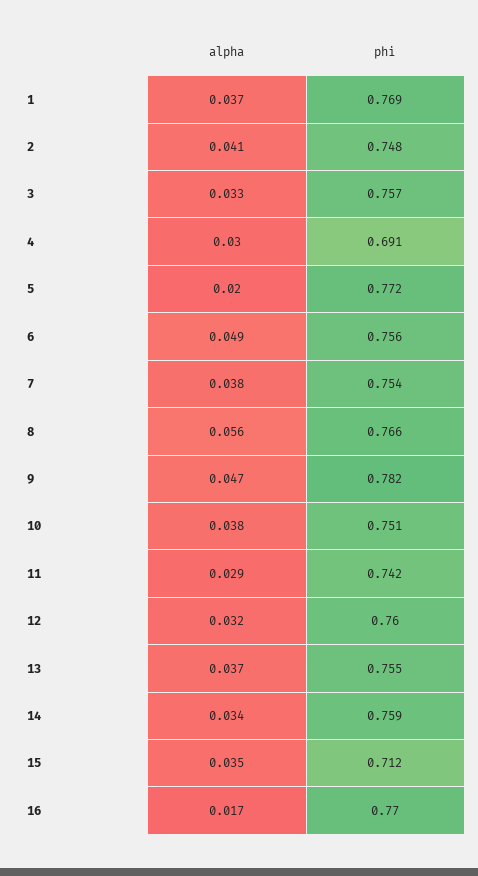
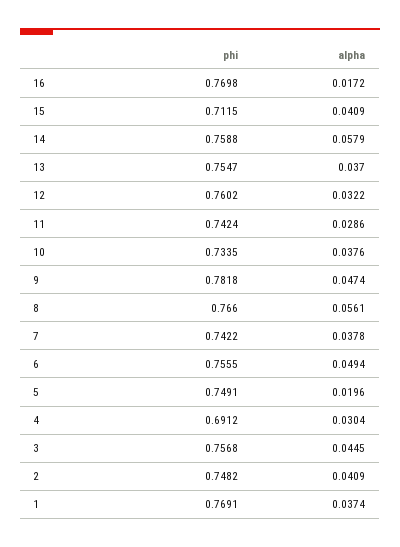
alpha, 3: 0.033 -> 0.0445
phi, 5: 0.772 -> 0.7491
phi, 7: 0.754 -> 0.7422
phi, 10: 0.751 -> 0.7335
alpha, 14: 0.034 -> 0.0579
alpha, 15: 0.035 -> 0.0409

